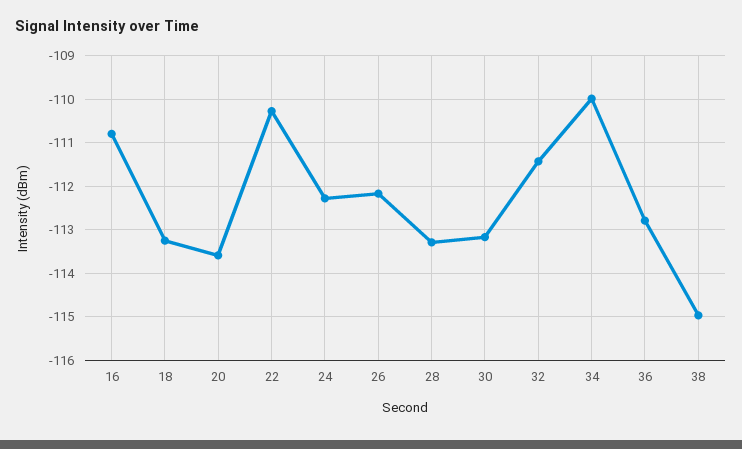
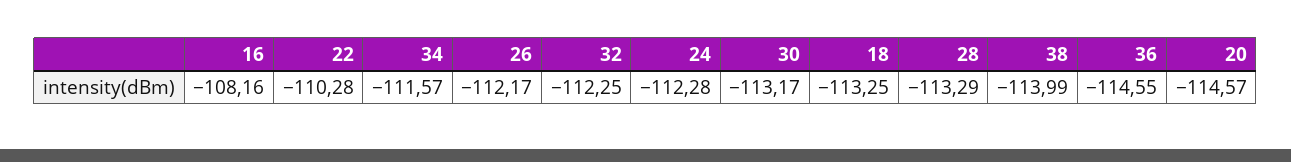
16: -110.8 -> -108.16
20: -113.6 -> -114.57
32: -111.4 -> -112.25
34: -110 -> -111.57
36: -112.8 -> -114.55
38: -115 -> -113.99

